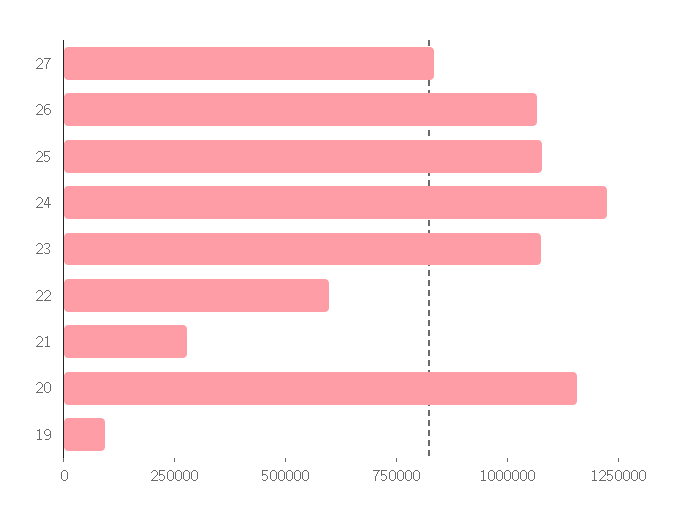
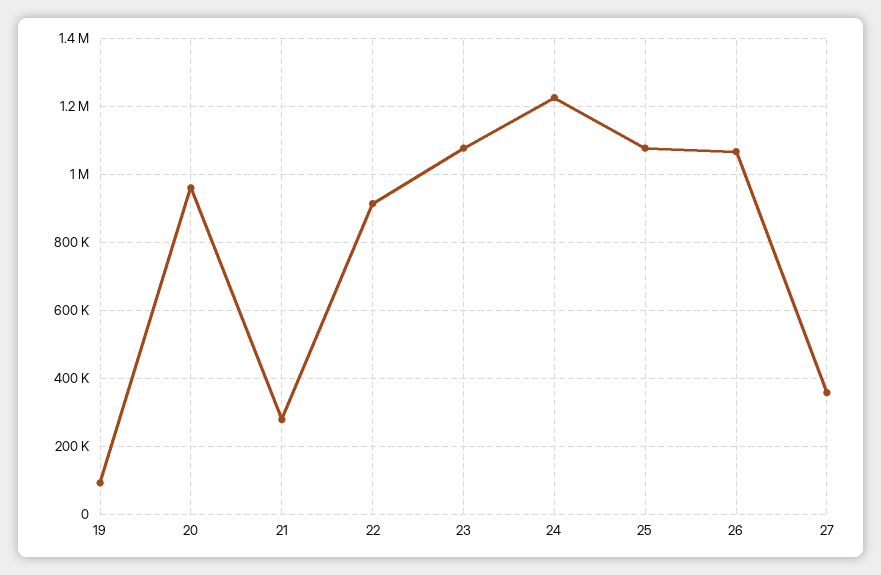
27: 850000 -> 360000
22: 600000 -> 920000
20: 1150000 -> 960000

